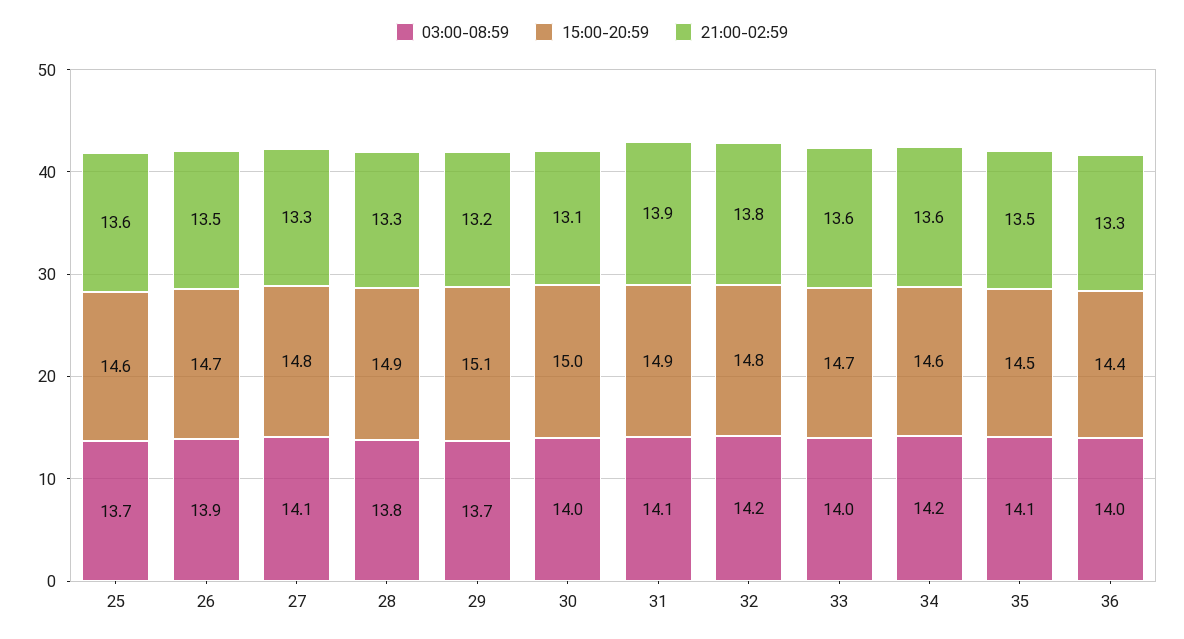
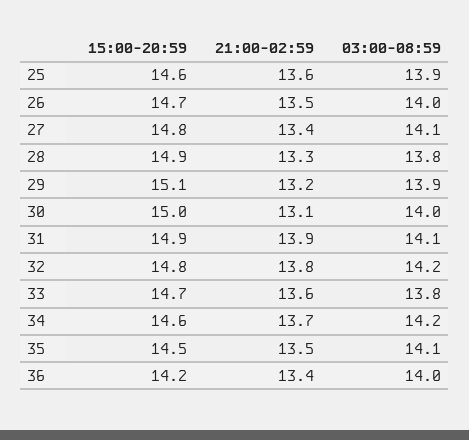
03:00-08:59, 25: 13.7 -> 13.9
03:00-08:59, 26: 13.9 -> 14
21:00-02:59, 27: 13.3 -> 13.4
03:00-08:59, 29: 13.7 -> 13.9
03:00-08:59, 33: 14 -> 13.8
21:00-02:59, 34: 13.6 -> 13.7
15:00-20:59, 36: 14.4 -> 14.2
21:00-02:59, 36: 13.3 -> 13.4

